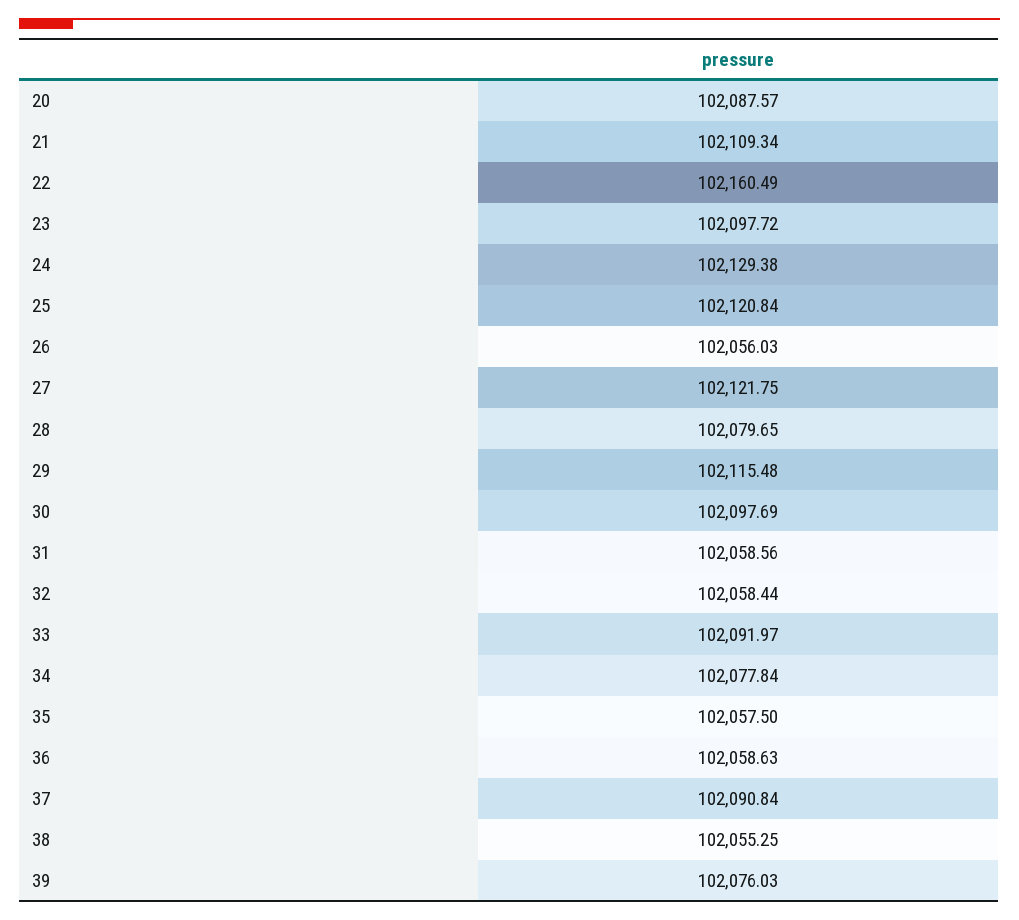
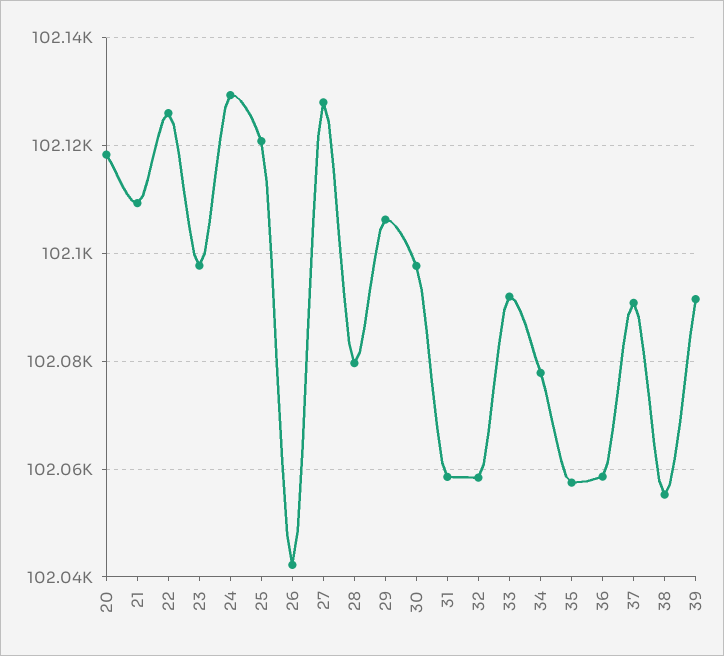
20: 102087.57 -> 102118
22: 102160.49 -> 102126
26: 102056.03 -> 102042
27: 102121.75 -> 102128
29: 102115.48 -> 102106
39: 102076.03 -> 102092

